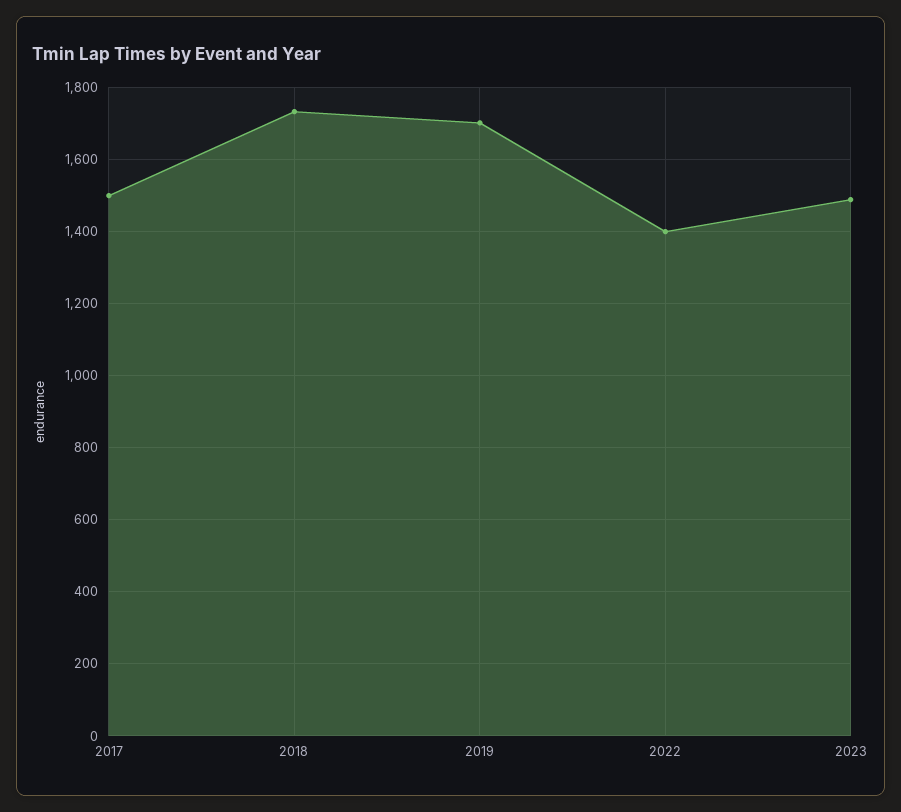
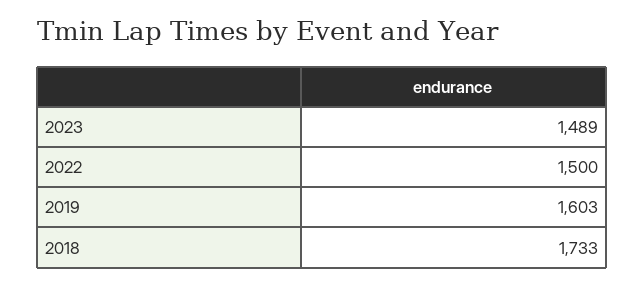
2017: 1500 -> none
2019: 1700 -> 1603
2022: 1400 -> 1500

